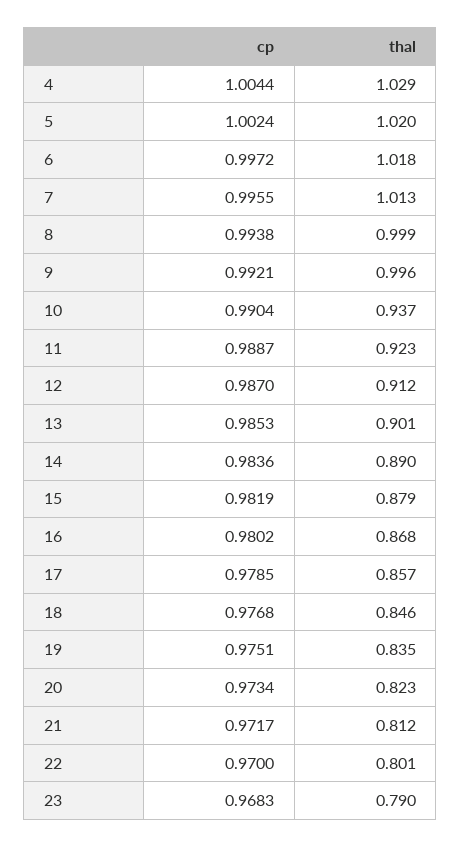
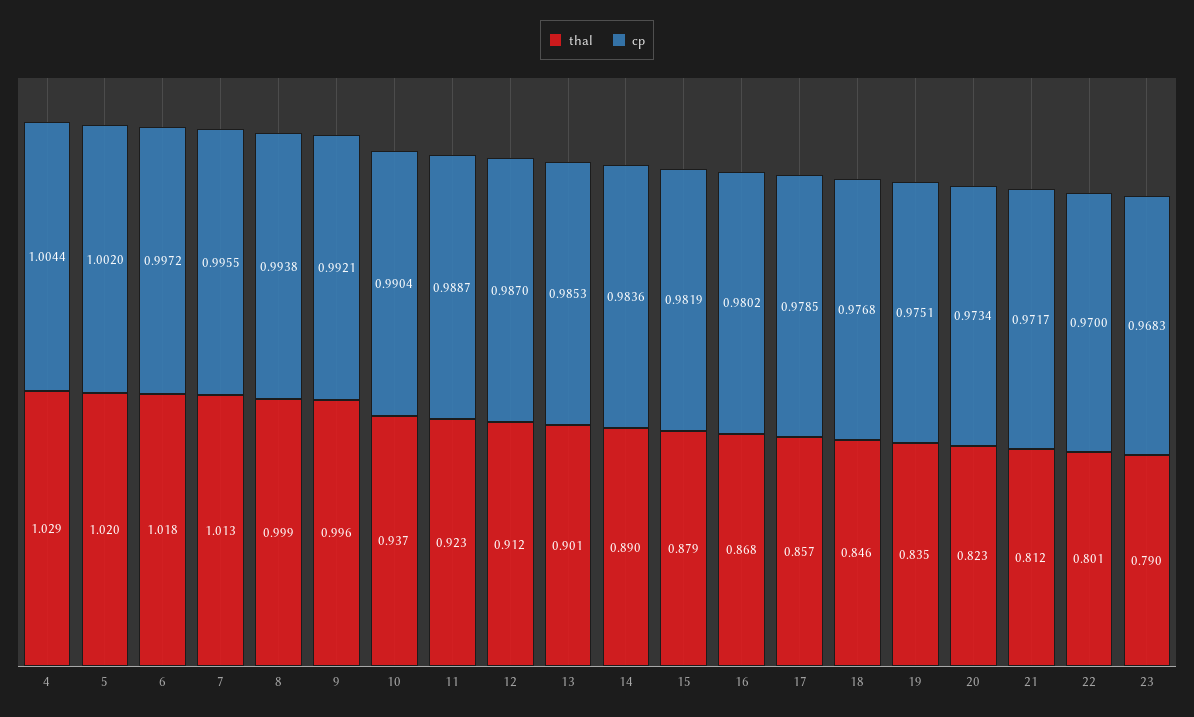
cp, 5: 1.0024 -> 1.002

